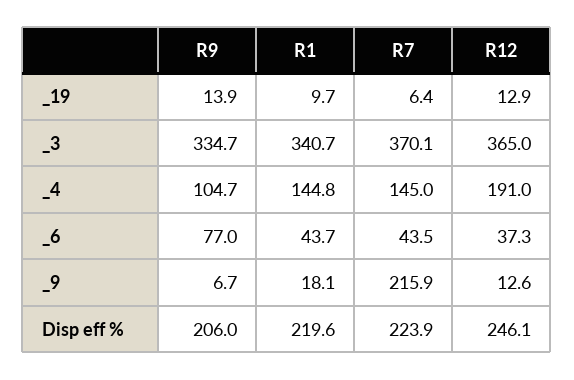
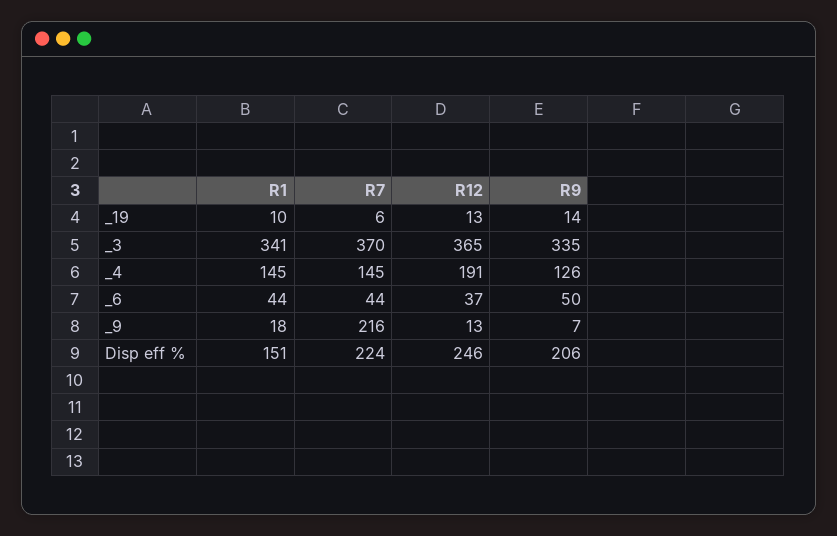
R9, _4: 104.7 -> 126
R9, _6: 77 -> 50
R1, Disp eff %: 219.6 -> 151

